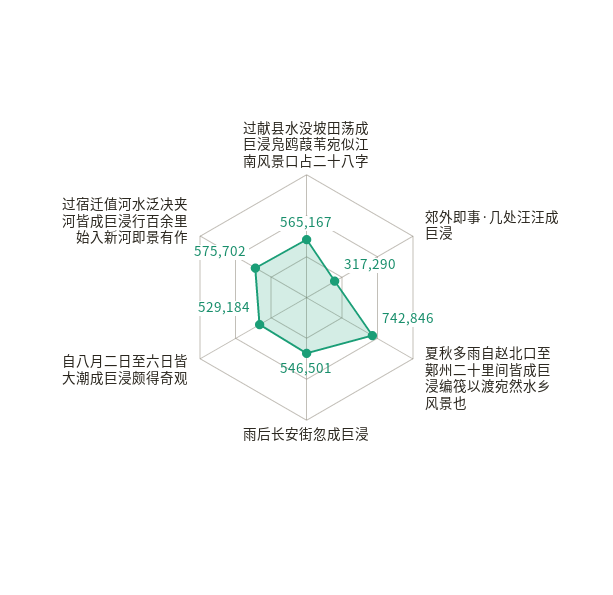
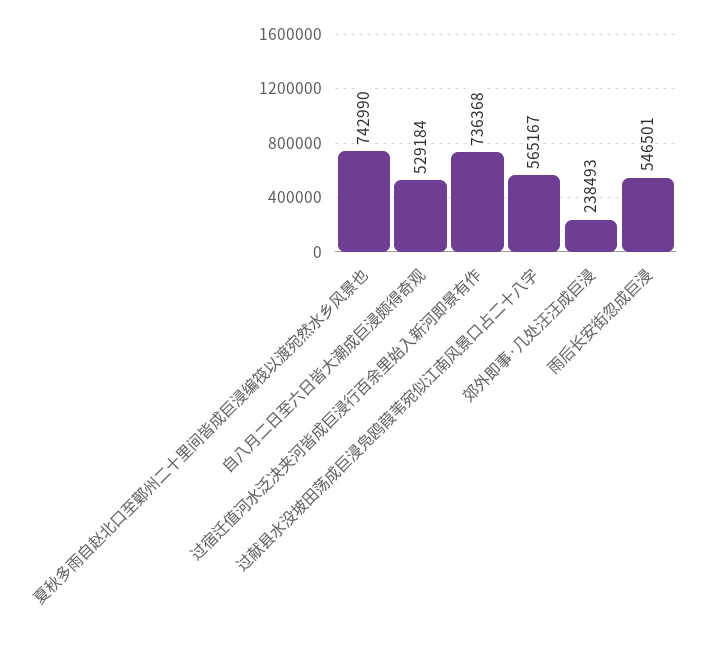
郊外即事·几处汪汪成巨浸: 317290 -> 238493
夏秋多雨自赵北口至鄚州二十里间皆成巨浸编筏以渡宛然水乡风景也: 742846 -> 742990
过宿迁值河水泛决夹河皆成巨浸行百余里始入新河即景有作: 575702 -> 736368

